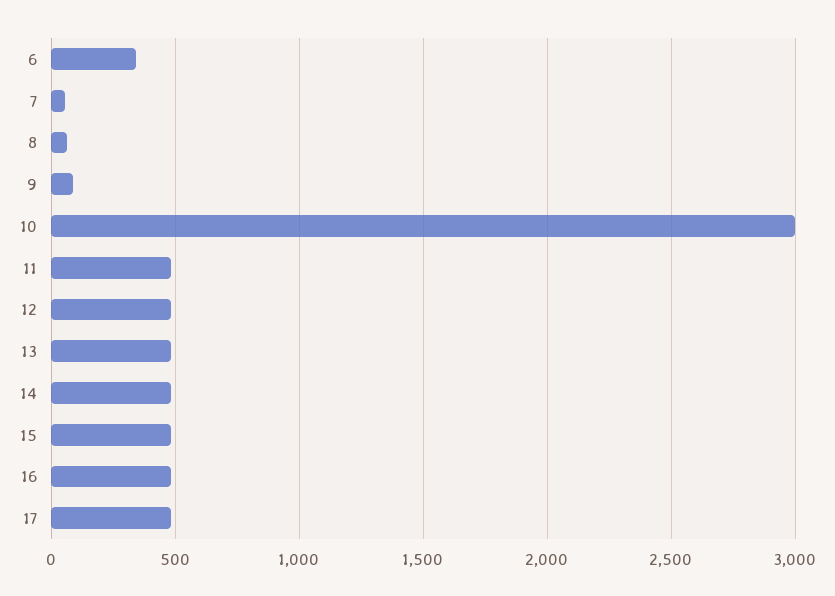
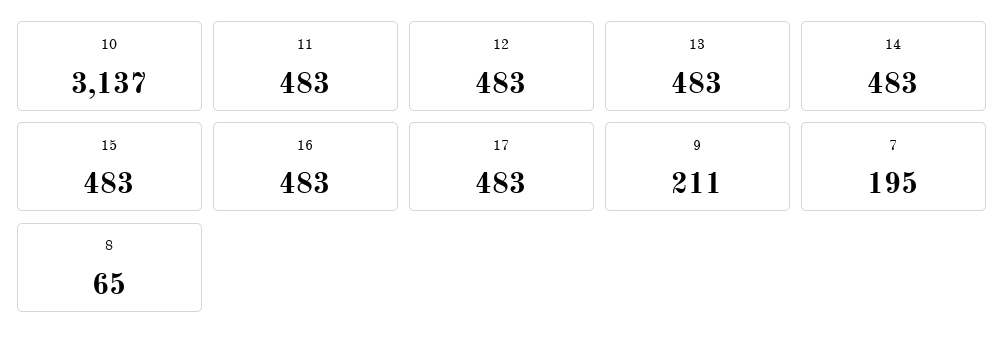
6: 350 -> none
7: 50 -> 195
9: 100 -> 211
10: 3000 -> 3137

